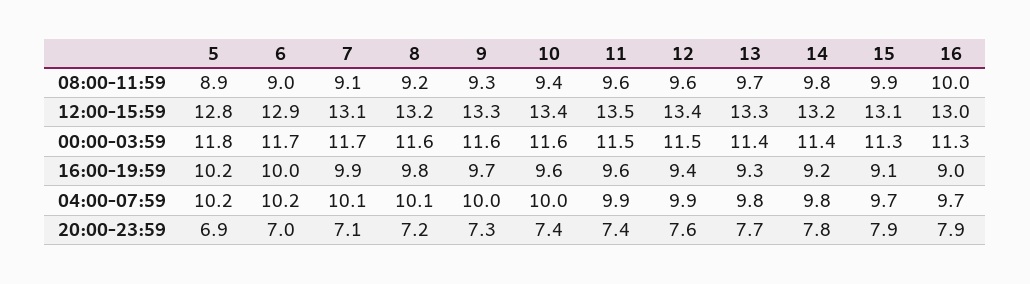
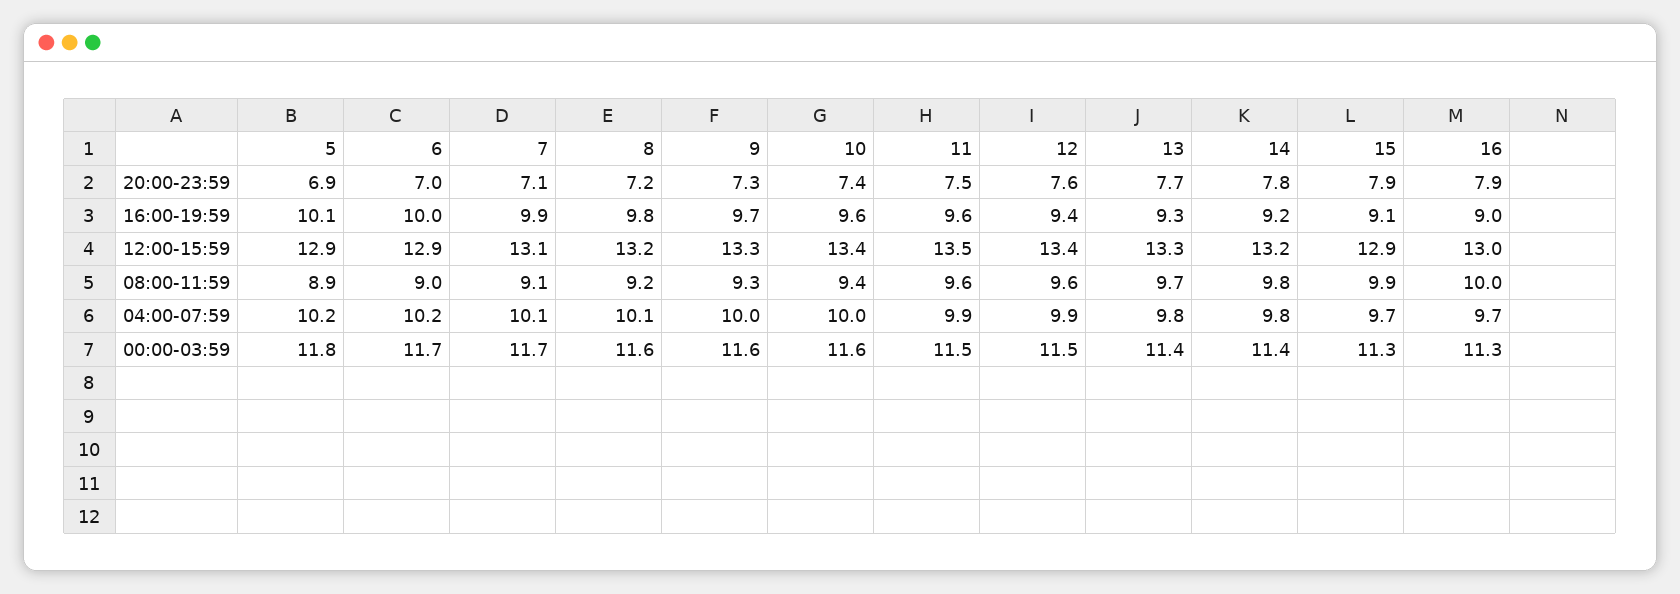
5, 12:00-15:59: 12.8 -> 12.9
15, 12:00-15:59: 13.1 -> 12.9
5, 16:00-19:59: 10.2 -> 10.1
11, 20:00-23:59: 7.4 -> 7.5

